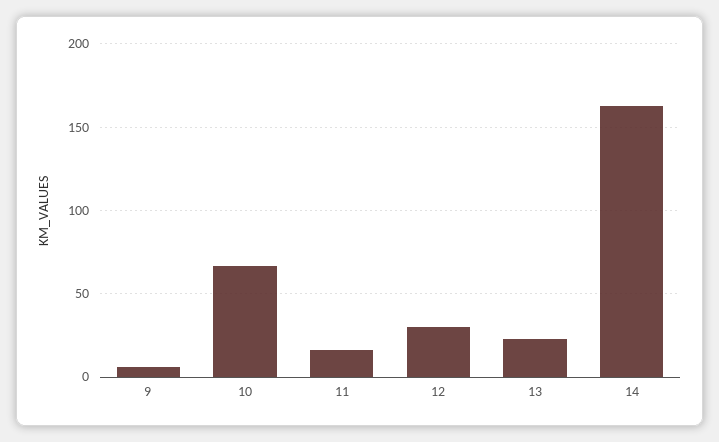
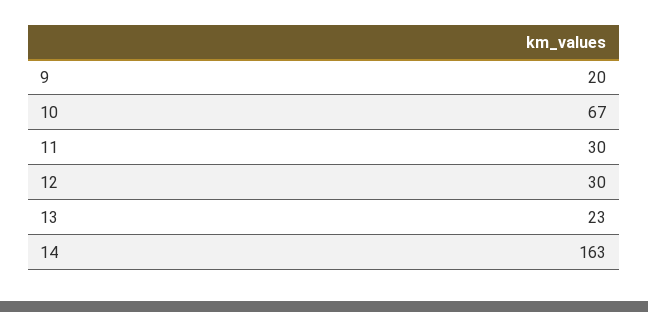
9: 5 -> 20
11: 15 -> 30

